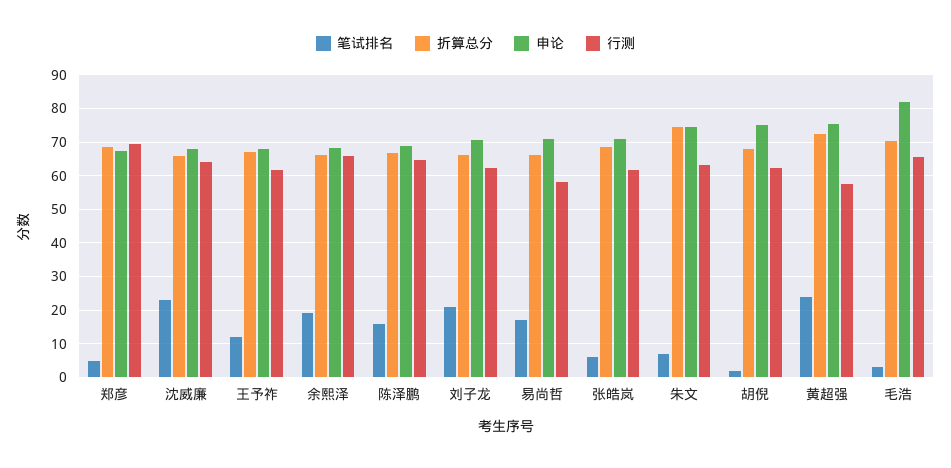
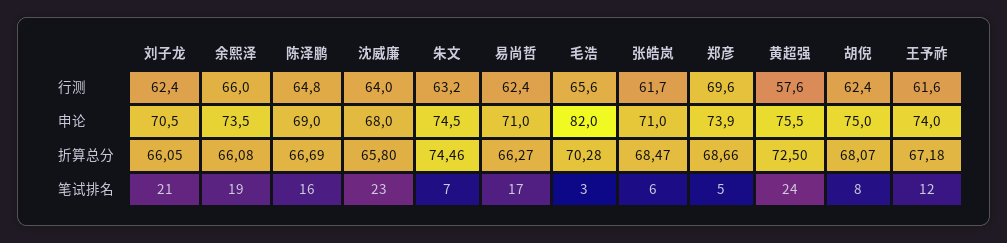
申论, 郑彦: 68 -> 73.9
申论, 王予祚: 68 -> 74
申论, 余熙泽: 68 -> 73.5
行测, 易尚哲: 58 -> 62.4
笔试排名, 胡倪: 2 -> 8

